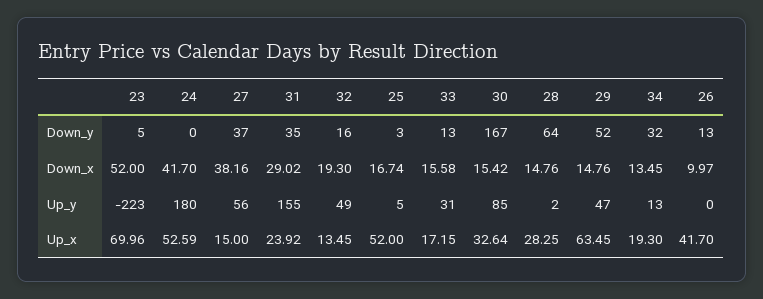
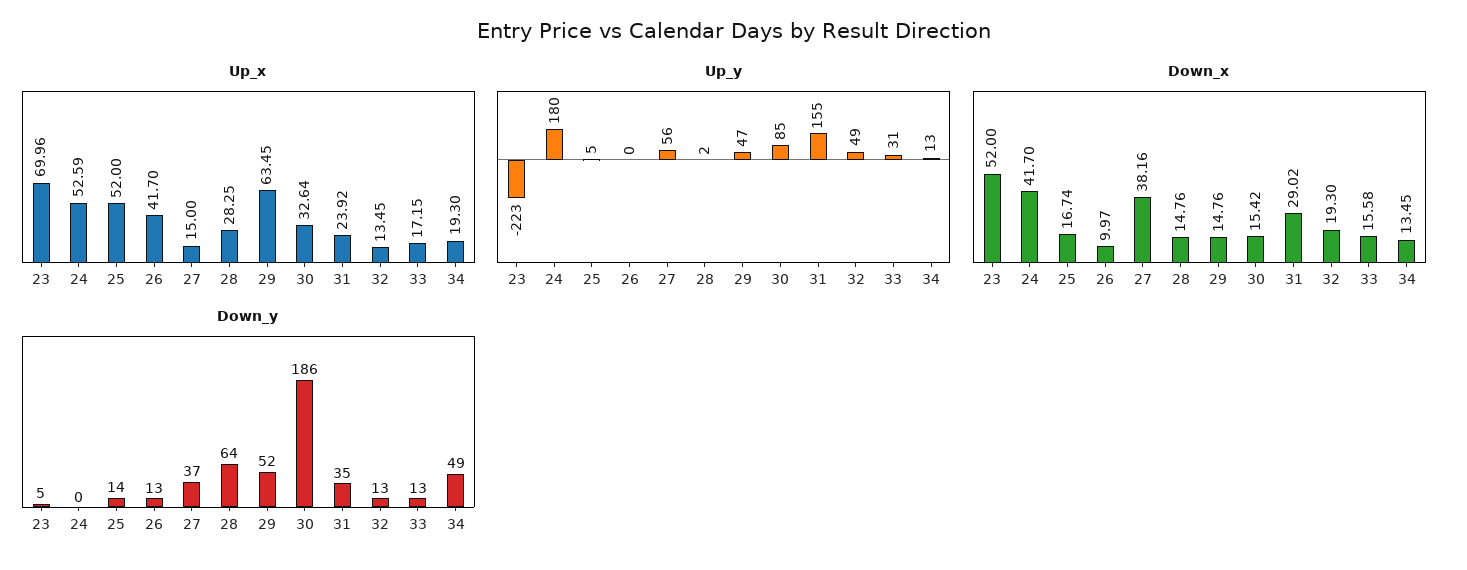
Down_y, 32: 16 -> 13
Down_y, 25: 3 -> 14
Down_y, 30: 167 -> 186
Down_y, 34: 32 -> 49

